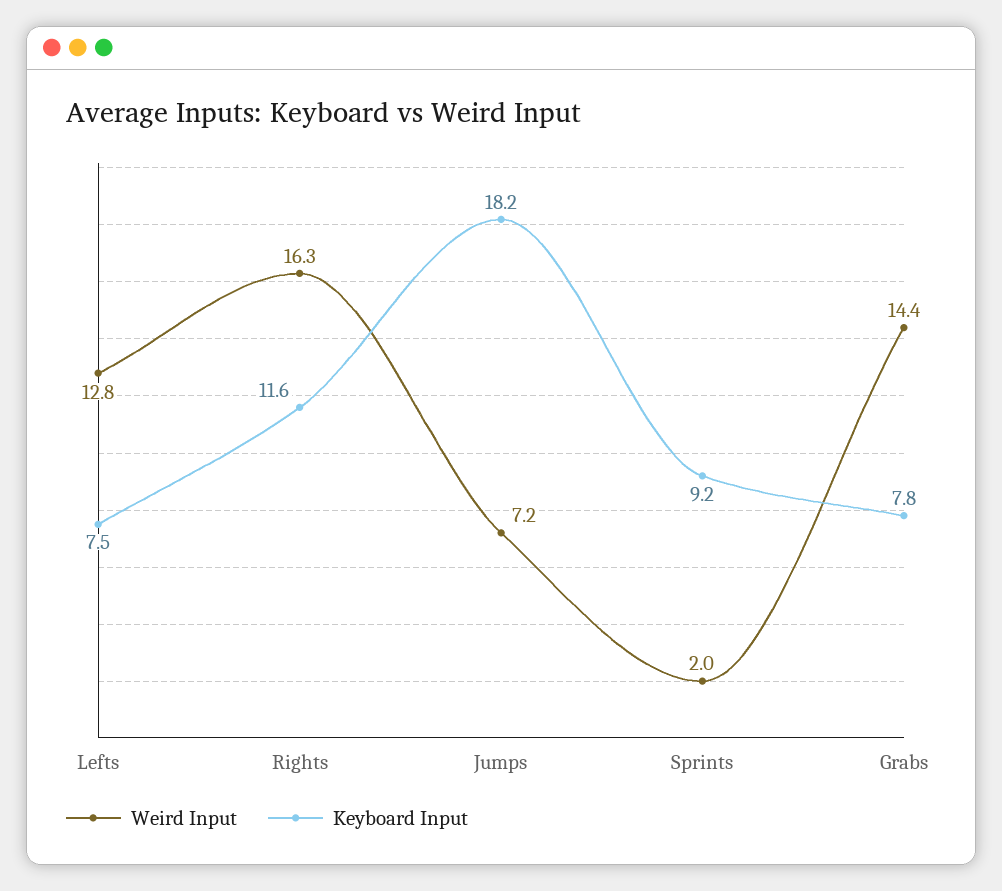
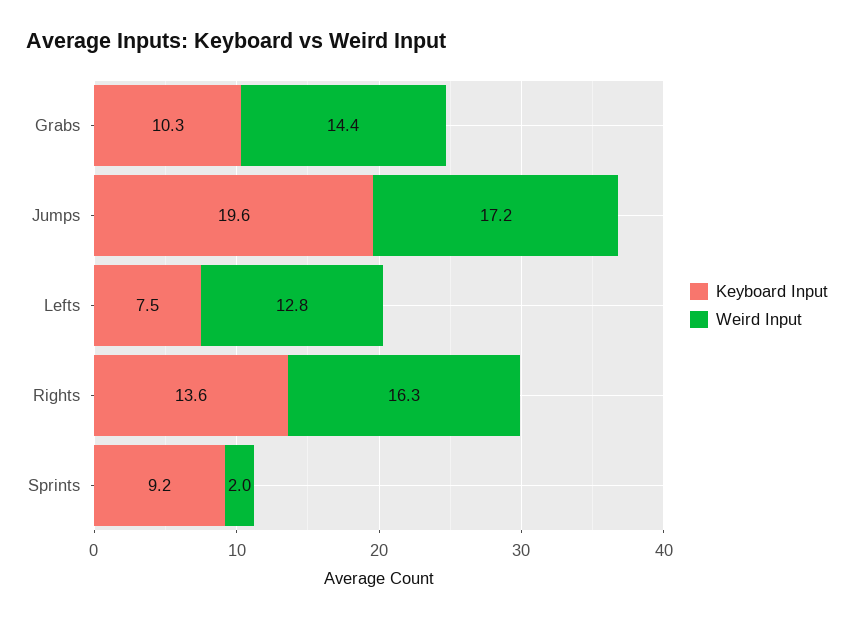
Keyboard Input, Rights: 11.6 -> 13.6
Weird Input, Jumps: 7.2 -> 17.2
Keyboard Input, Jumps: 18.2 -> 19.6
Keyboard Input, Grabs: 7.8 -> 10.3

